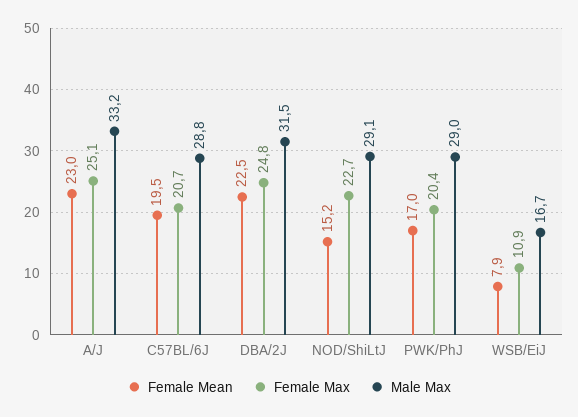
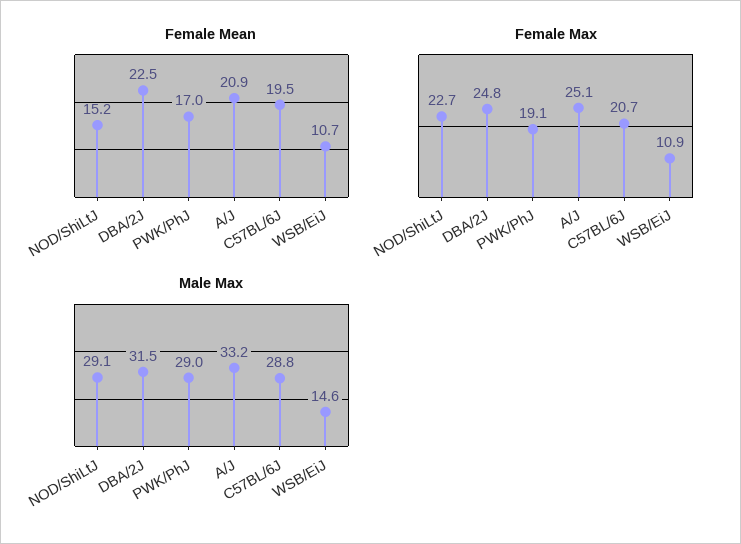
Female Mean, A/J: 23 -> 20.9
Female Max, PWK/PhJ: 20.4 -> 19.1
Female Mean, WSB/EiJ: 7.9 -> 10.7
Male Max, WSB/EiJ: 16.7 -> 14.6

